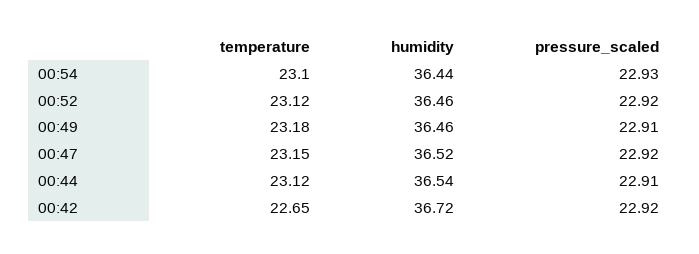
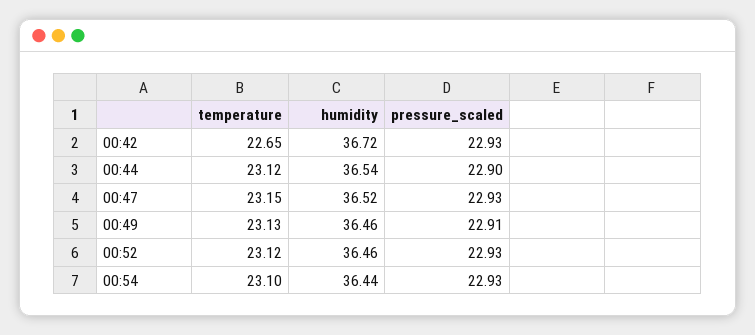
pressure_scaled, 00:52: 22.92 -> 22.93
temperature, 00:49: 23.18 -> 23.13
pressure_scaled, 00:47: 22.92 -> 22.93
pressure_scaled, 00:44: 22.91 -> 22.9
pressure_scaled, 00:42: 22.92 -> 22.93

